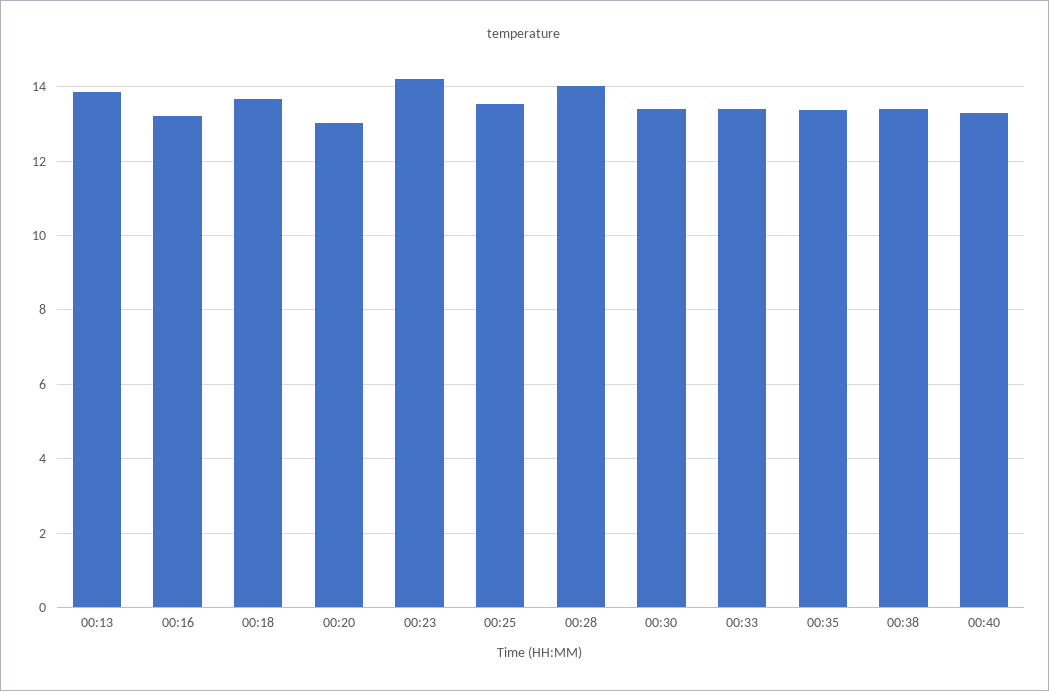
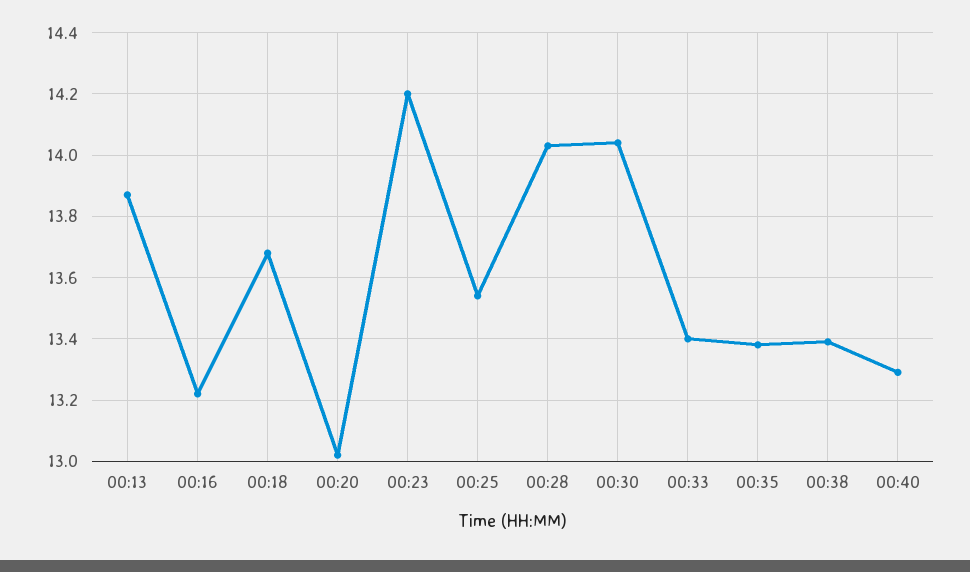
00:30: 13.4 -> 14.05

